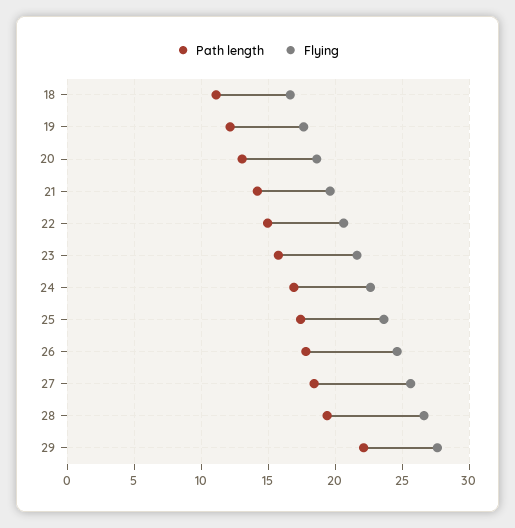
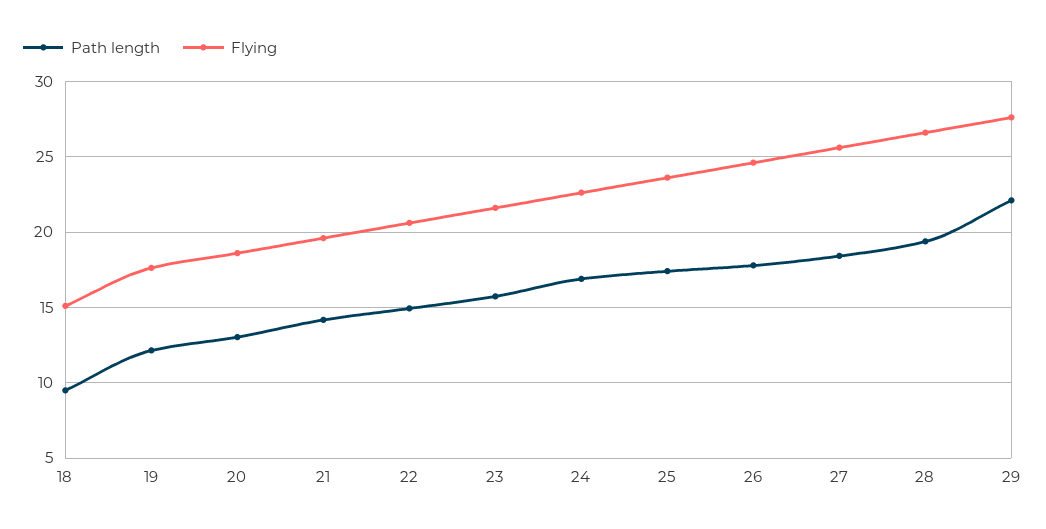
Path length, 18: 11 -> 9.5
Flying, 18: 16.5 -> 15

